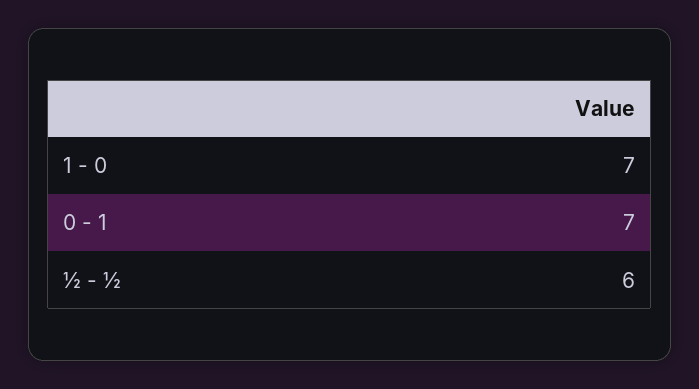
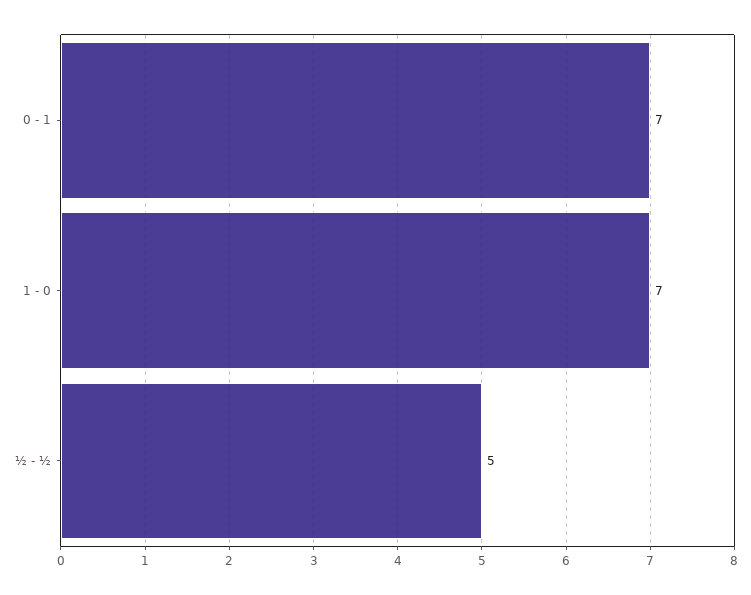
½ - ½: 6 -> 5

